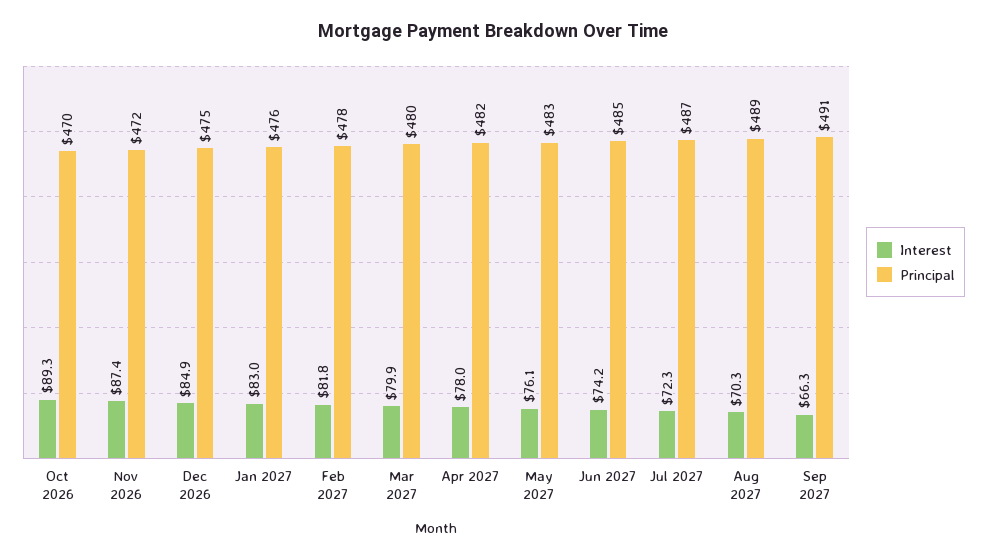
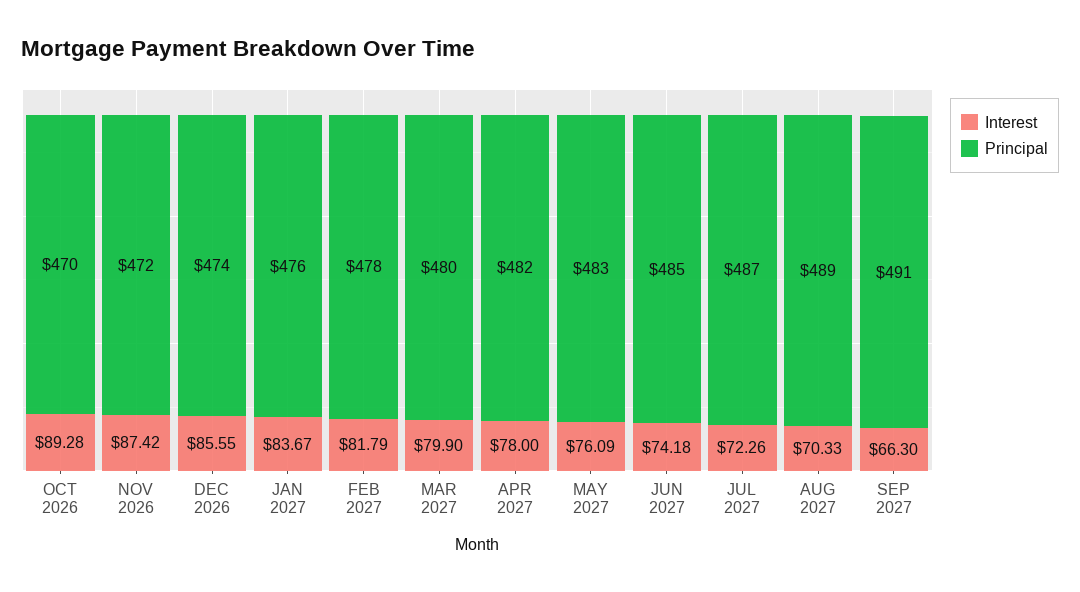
Interest, Dec 2026: 84.9 -> 85.55
Principal, Dec 2026: 475 -> 474
Interest, Jan 2027: 83 -> 83.67

